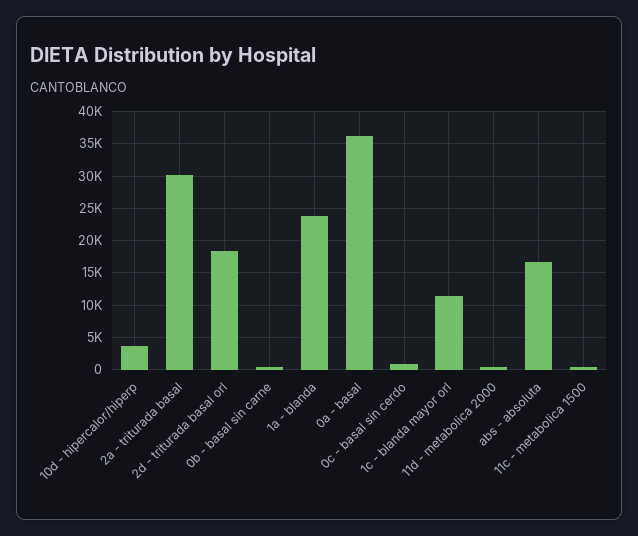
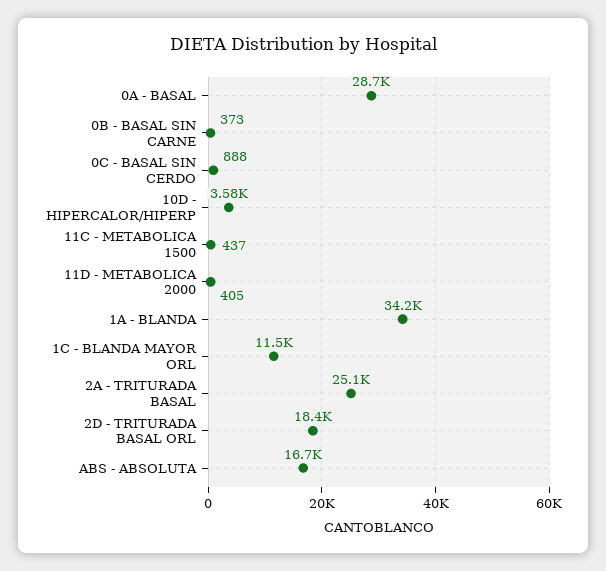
2a - triturada basal: 30000 -> 25100
1a - blanda: 24000 -> 34200
0a - basal: 36000 -> 28700

